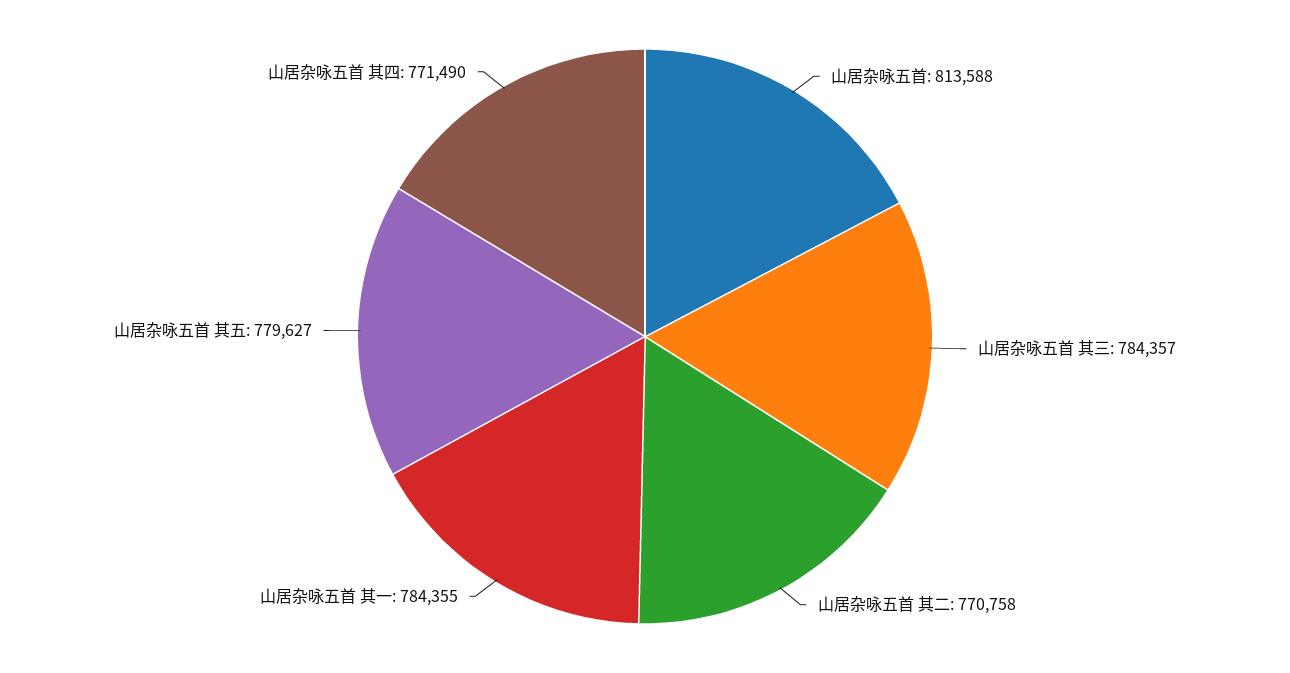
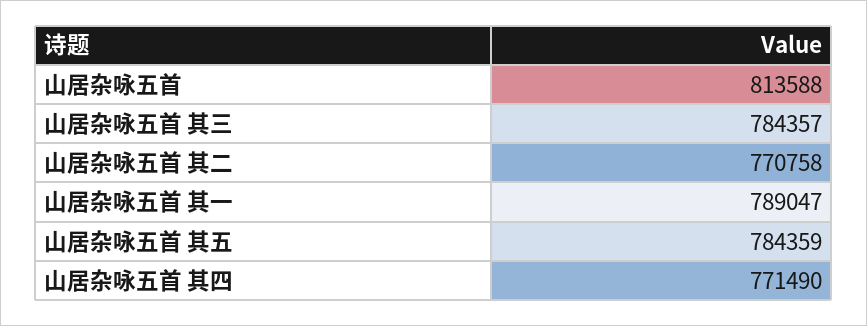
山居杂咏五首 其一: 784355 -> 789047
山居杂咏五首 其五: 779627 -> 784359

